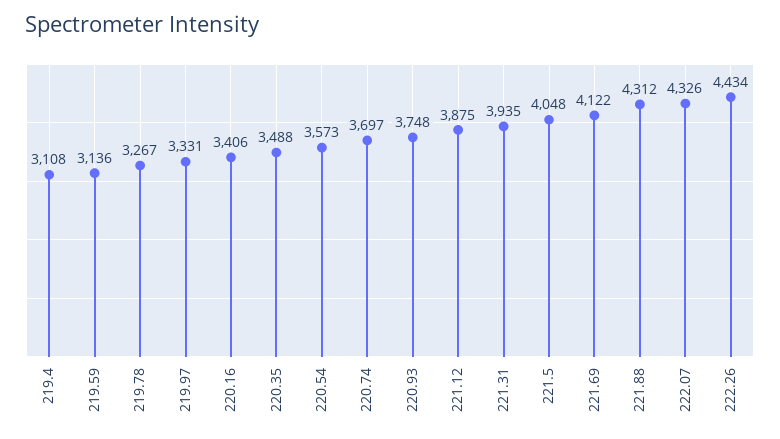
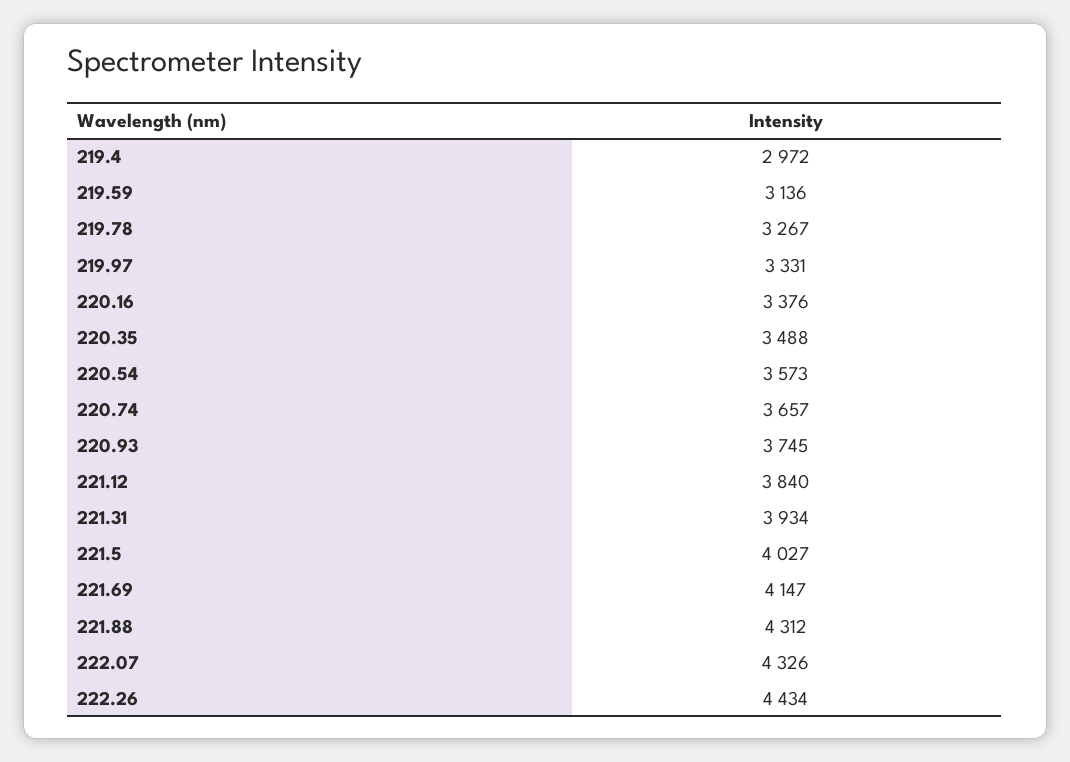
219.4: 3108 -> 2972
220.16: 3406 -> 3376
220.74: 3697 -> 3657
220.93: 3748 -> 3745
221.12: 3875 -> 3840
221.31: 3935 -> 3934
221.5: 4048 -> 4027
221.69: 4122 -> 4147

